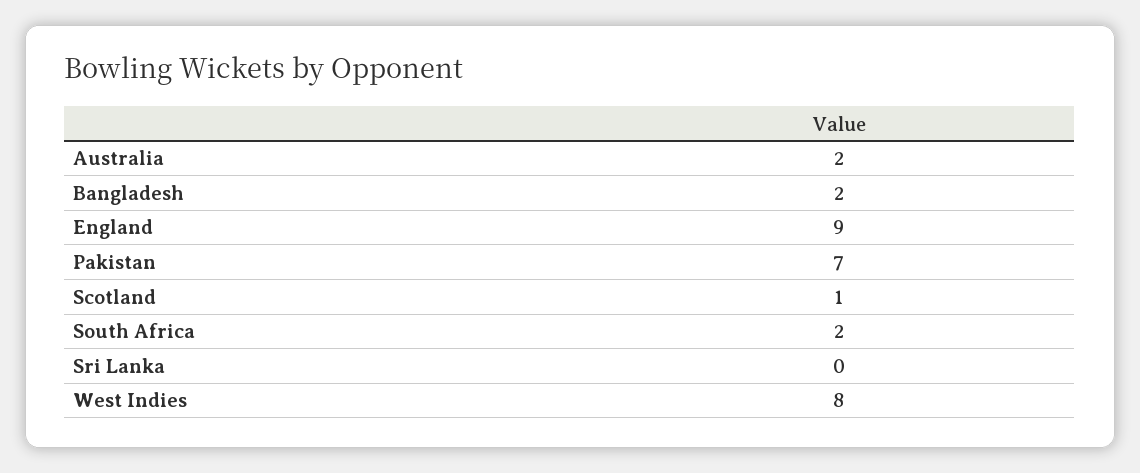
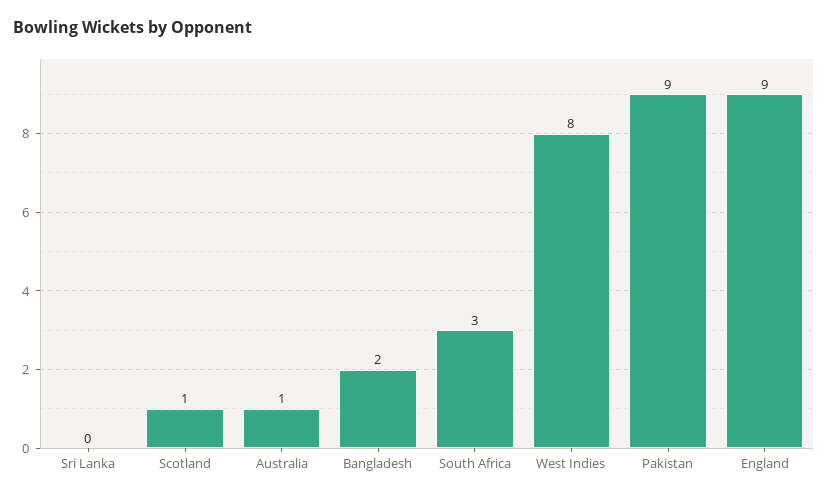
Australia: 2 -> 1
Pakistan: 7 -> 9
South Africa: 2 -> 3

